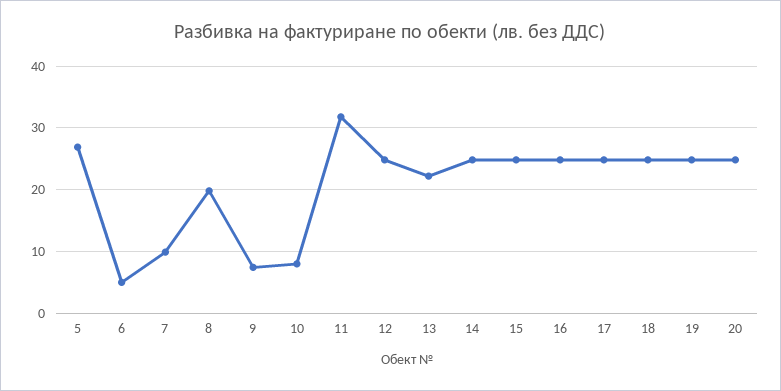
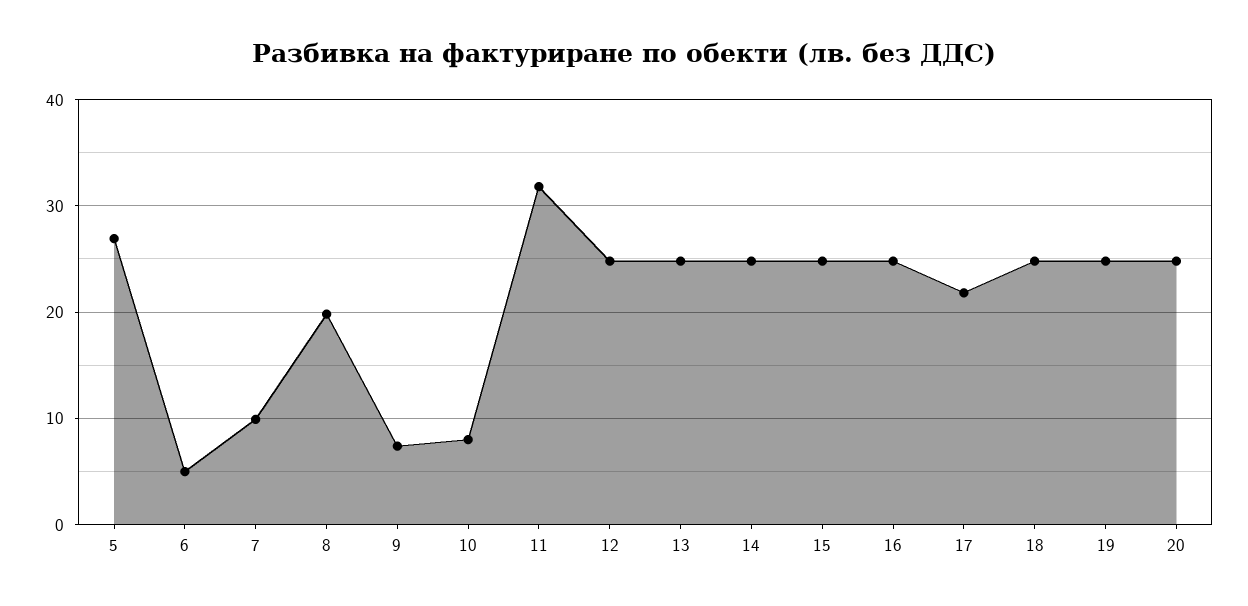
13: 22 -> 25
17: 25 -> 22

